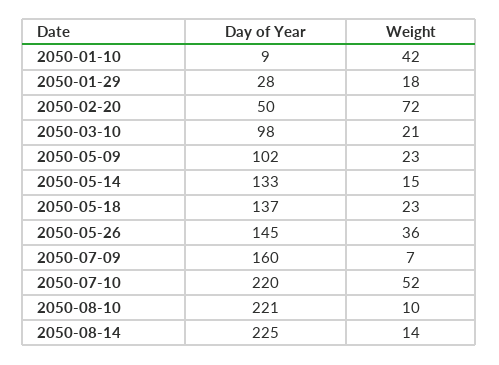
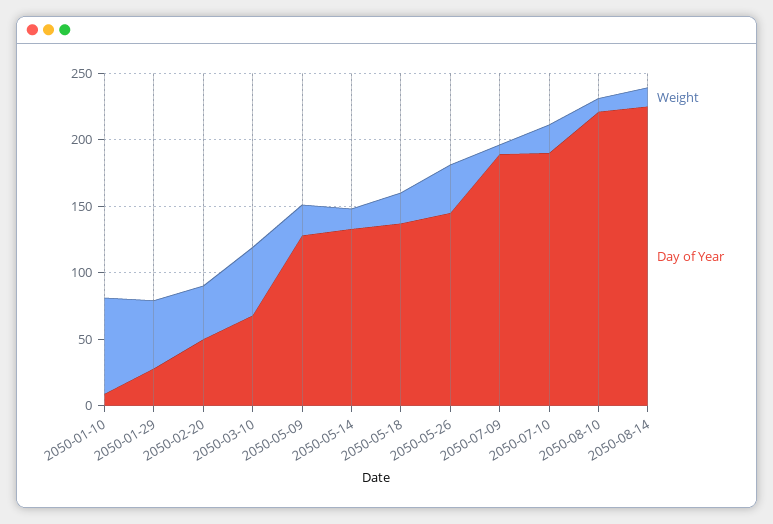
Weight, 2050-01-10: 42 -> 70
Weight, 2050-01-29: 18 -> 50
Weight, 2050-02-20: 72 -> 40
Day of Year, 2050-03-10: 98 -> 70
Weight, 2050-03-10: 21 -> 50
Day of Year, 2050-05-09: 102 -> 130
Day of Year, 2050-07-09: 160 -> 190
Day of Year, 2050-07-10: 220 -> 190
Weight, 2050-07-10: 52 -> 20

